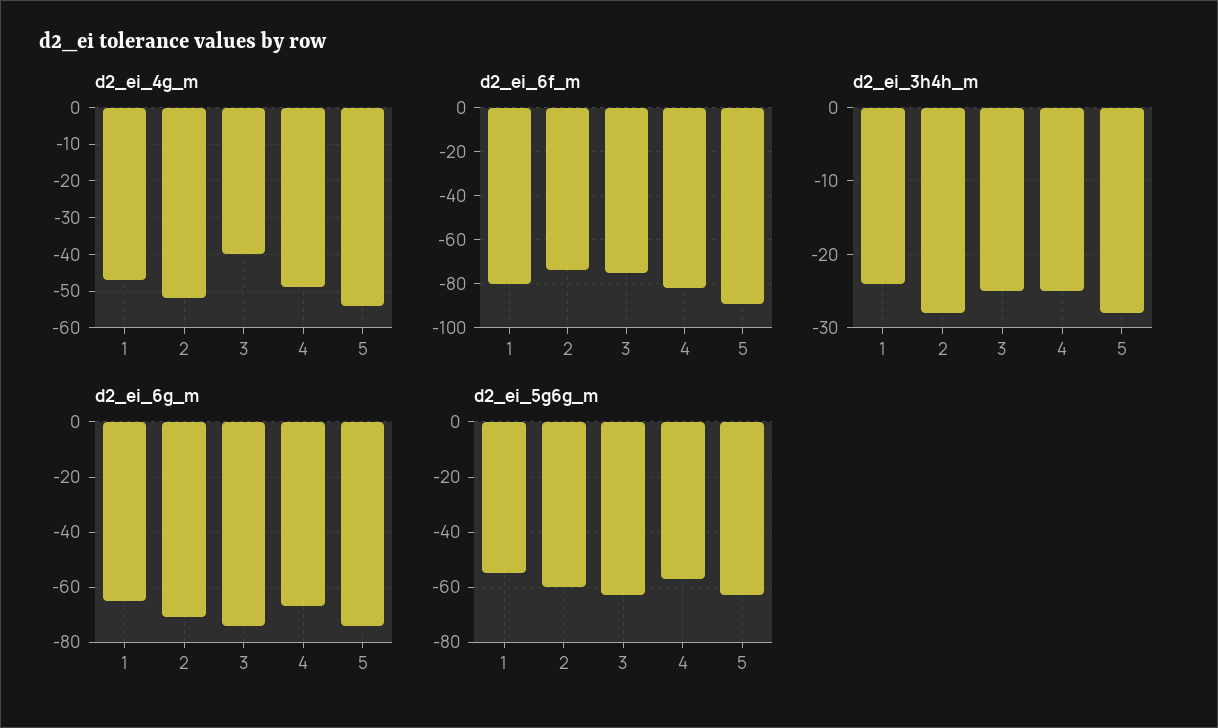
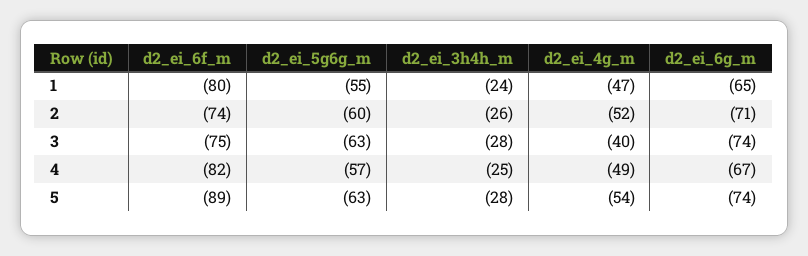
d2_ei_3h4h_m, 2: -28 -> -26
d2_ei_3h4h_m, 3: -25 -> -28

